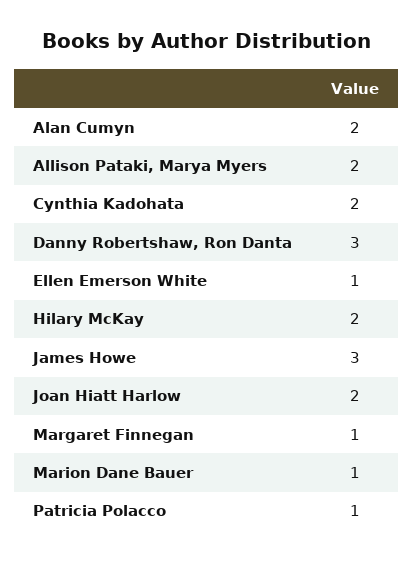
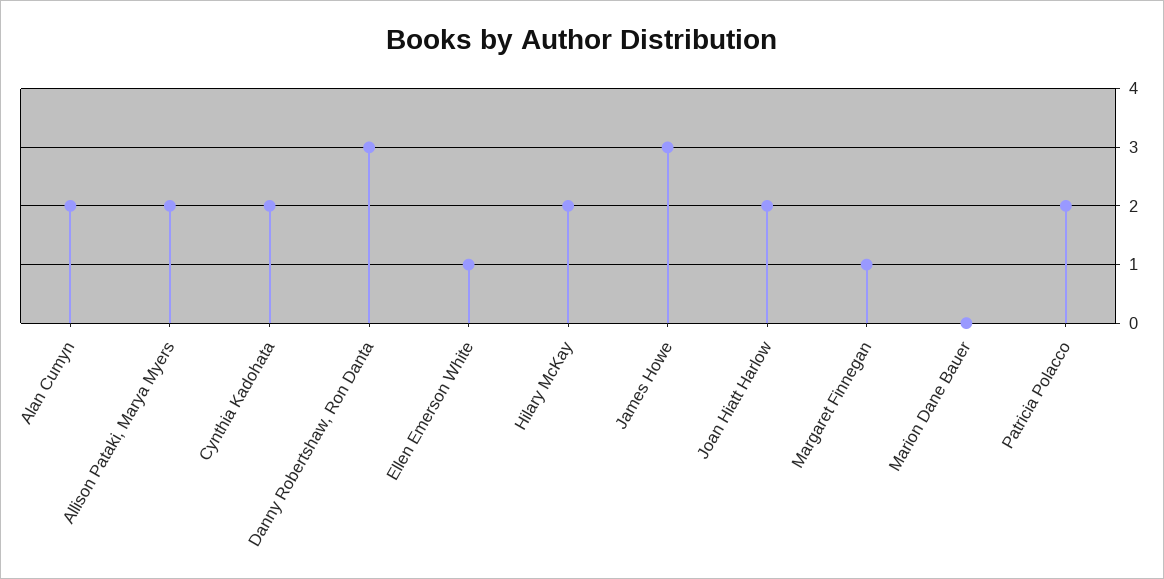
Marion Dane Bauer: 1 -> 0
Patricia Polacco: 1 -> 2

